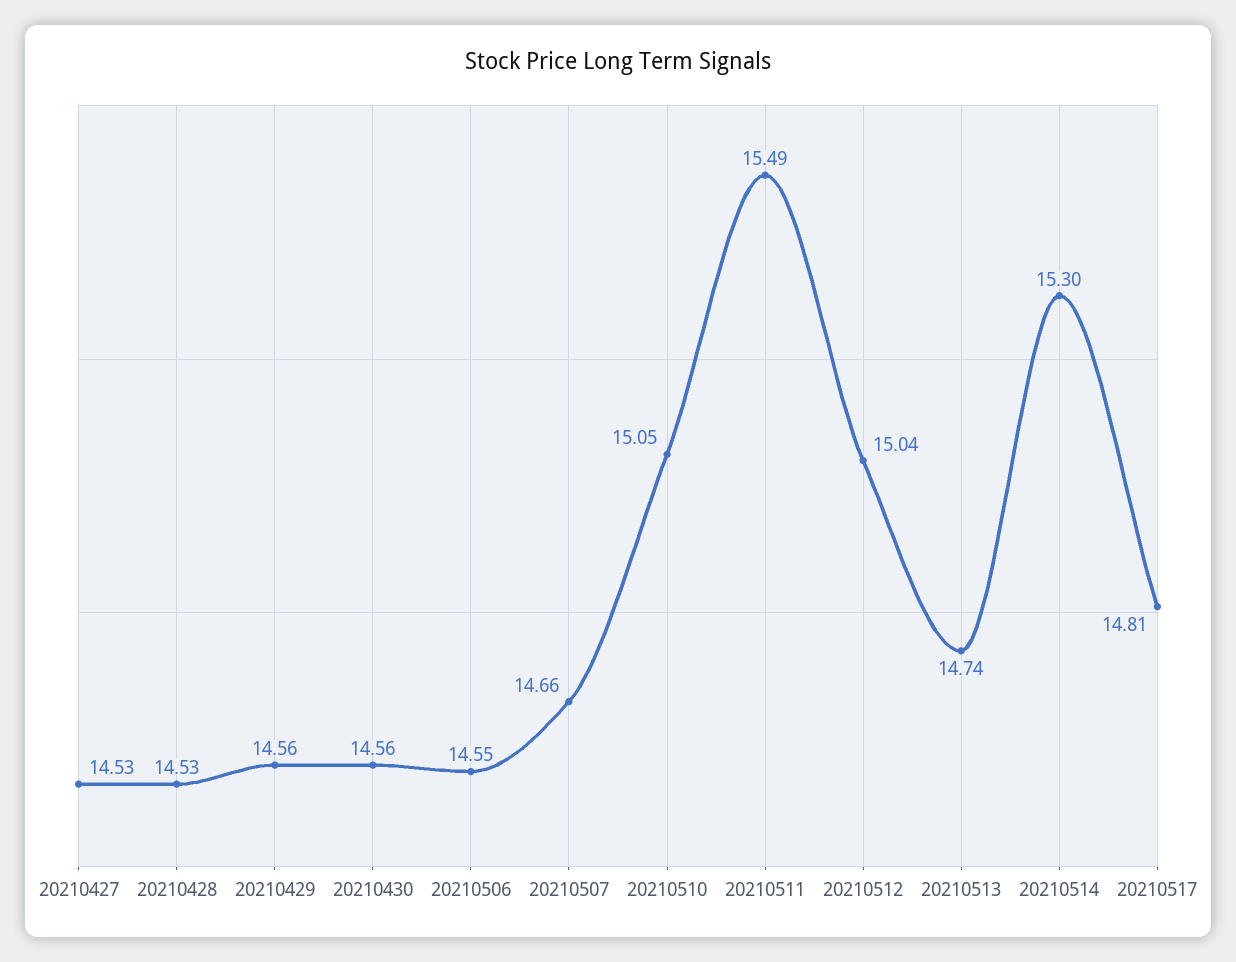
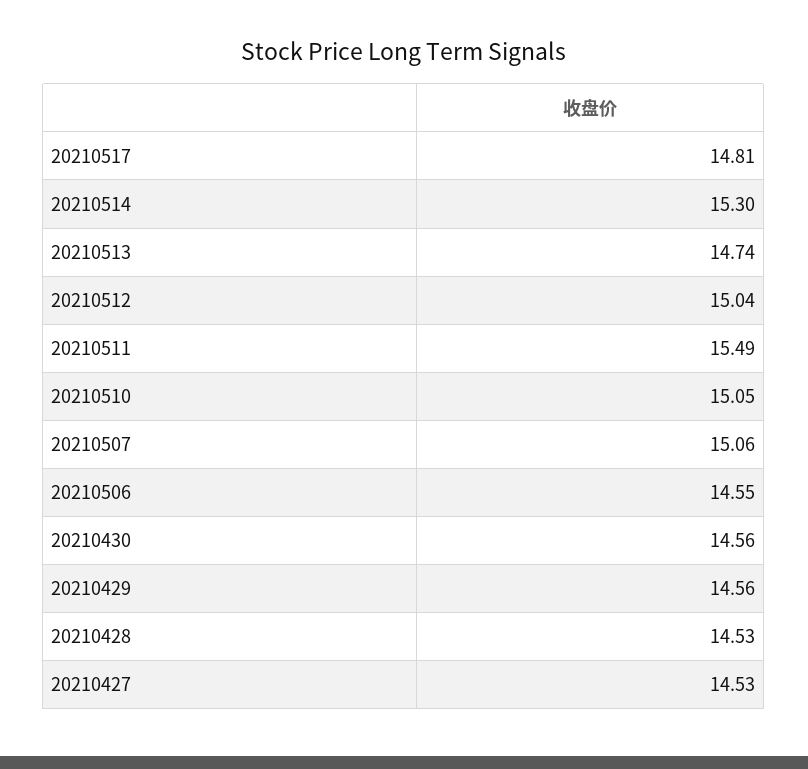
20210507: 14.66 -> 15.06

